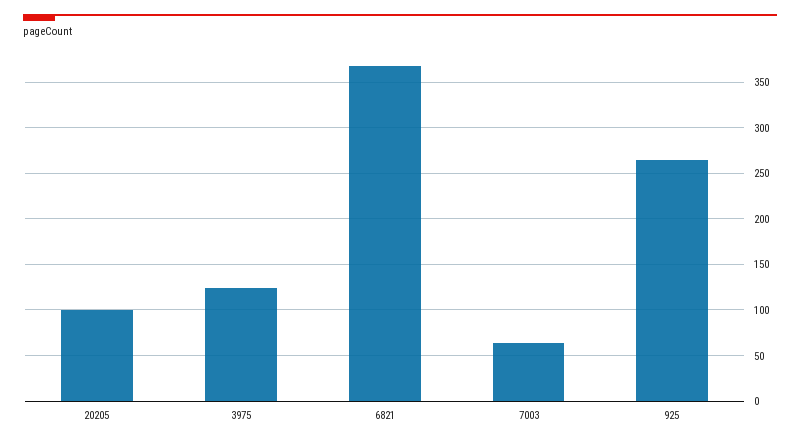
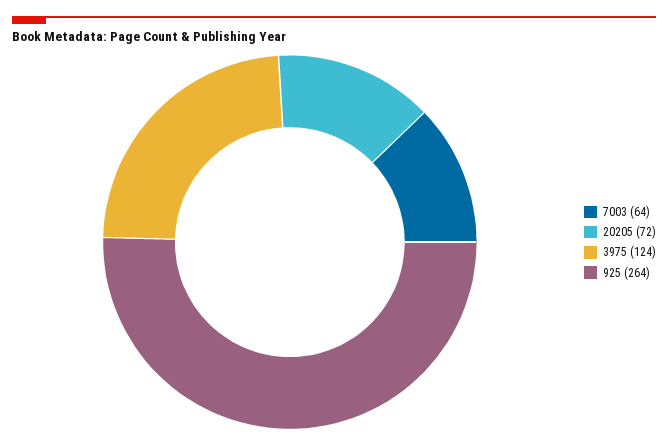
20205: 100 -> 72
6821: 370 -> none

